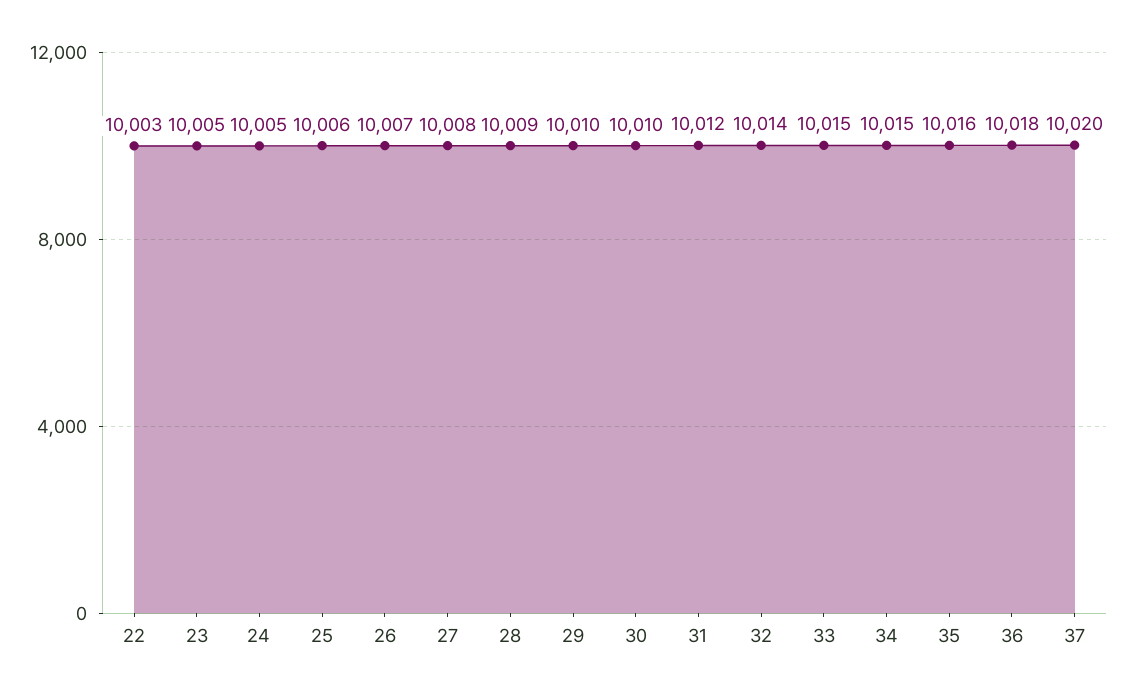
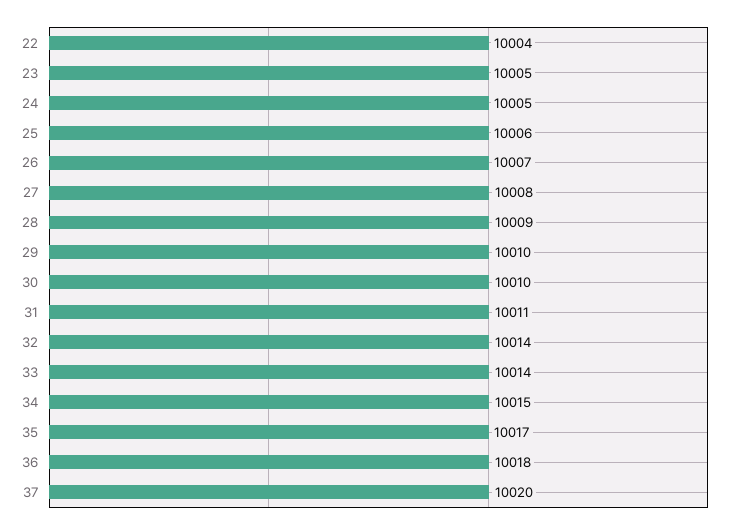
22: 10003 -> 10004
31: 10012 -> 10011
33: 10015 -> 10014
35: 10016 -> 10017

